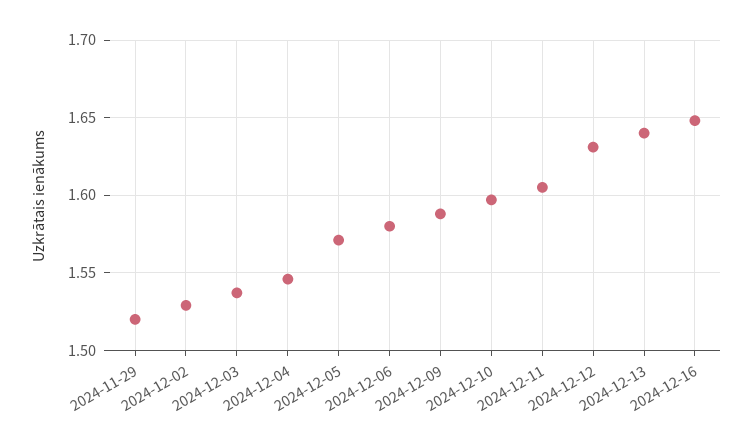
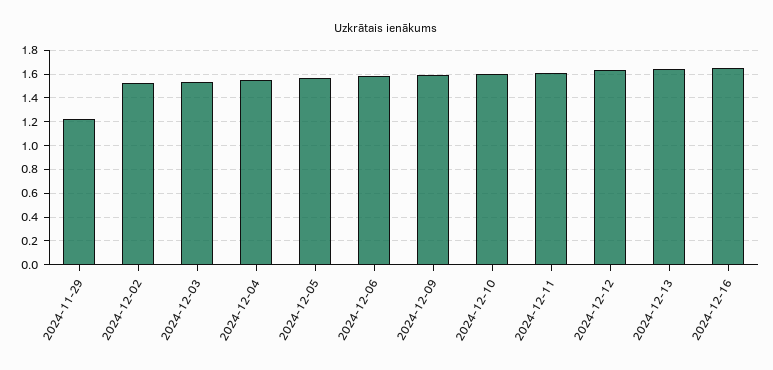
2024-11-29: 1.52 -> 1.2

